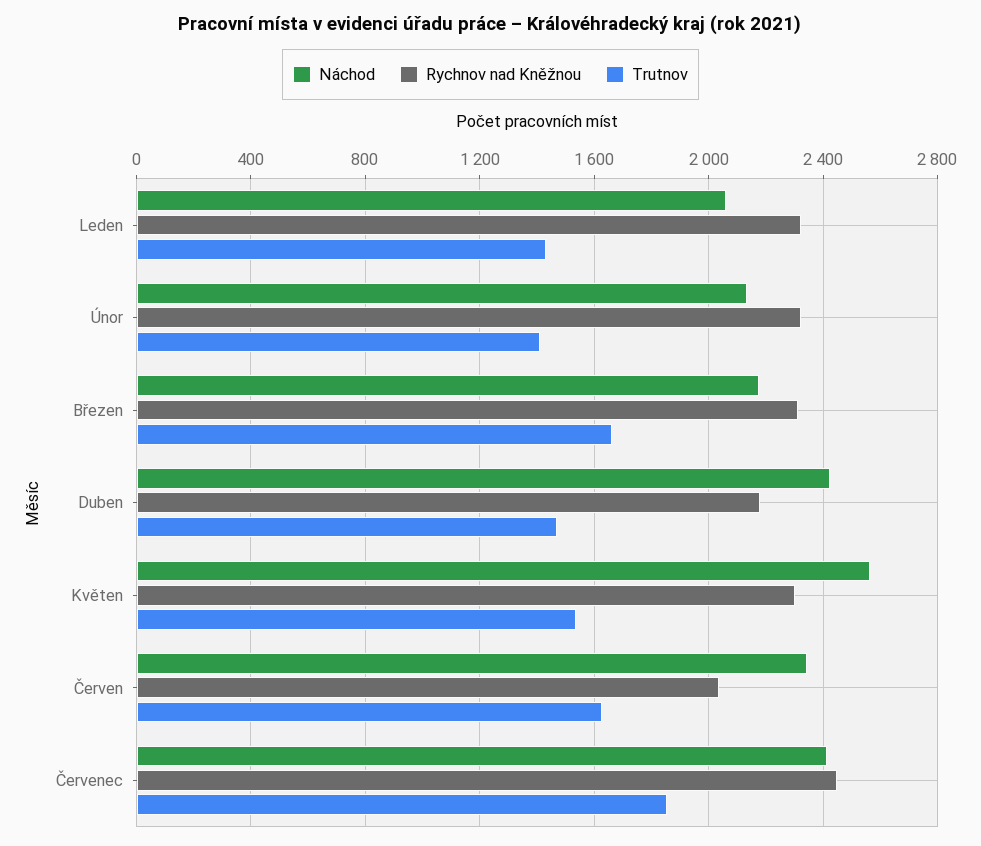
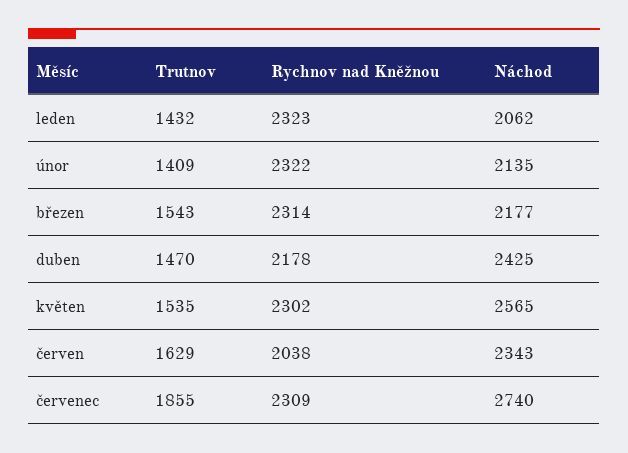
Trutnov, Březen: 1650 -> 1543
Náchod, Červenec: 2400 -> 2740
Rychnov nad Kněžnou, Červenec: 2450 -> 2309

